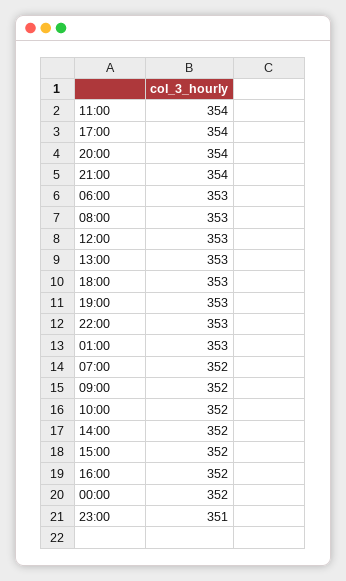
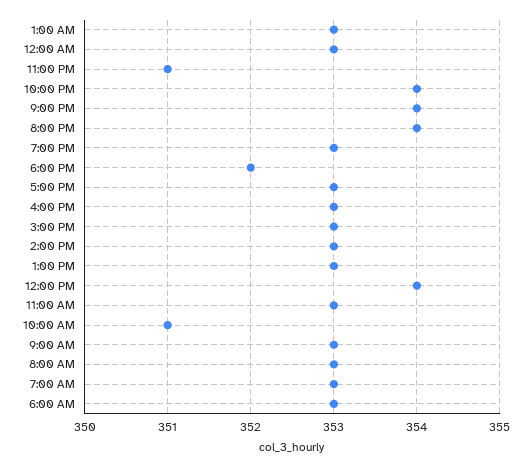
11:00: 354 -> 353
17:00: 354 -> 353
12:00: 353 -> 354
18:00: 353 -> 352
22:00: 353 -> 354
07:00: 352 -> 353
09:00: 352 -> 353
10:00: 352 -> 351
14:00: 352 -> 353
15:00: 352 -> 353
16:00: 352 -> 353
00:00: 352 -> 353

